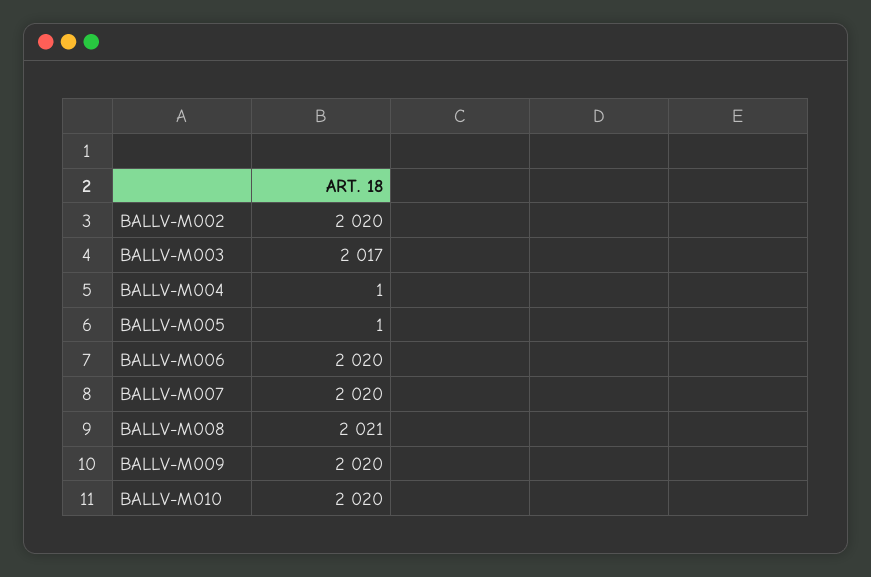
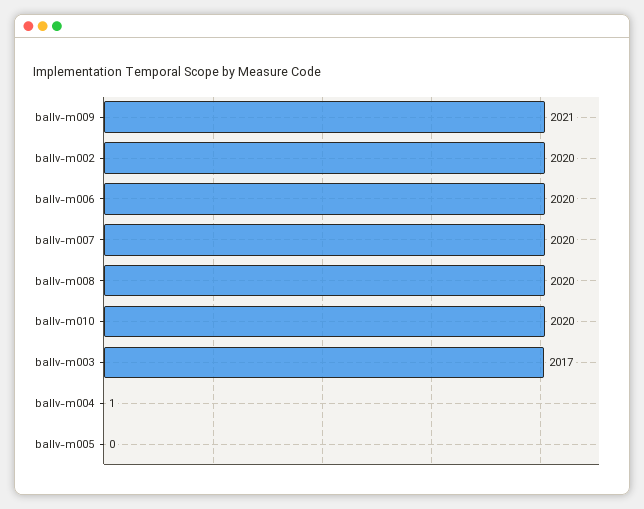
BALLV-M005: 1 -> 0
BALLV-M008: 2021 -> 2020
BALLV-M009: 2020 -> 2021

